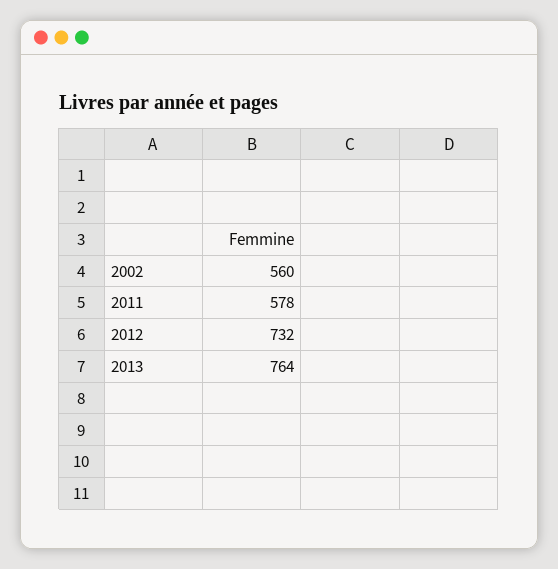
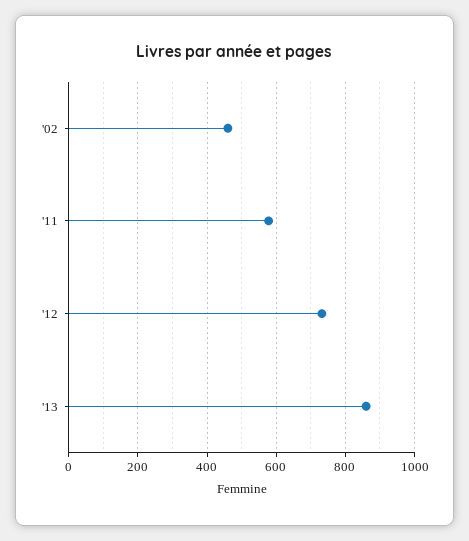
2002: 560 -> 460
2013: 764 -> 860

